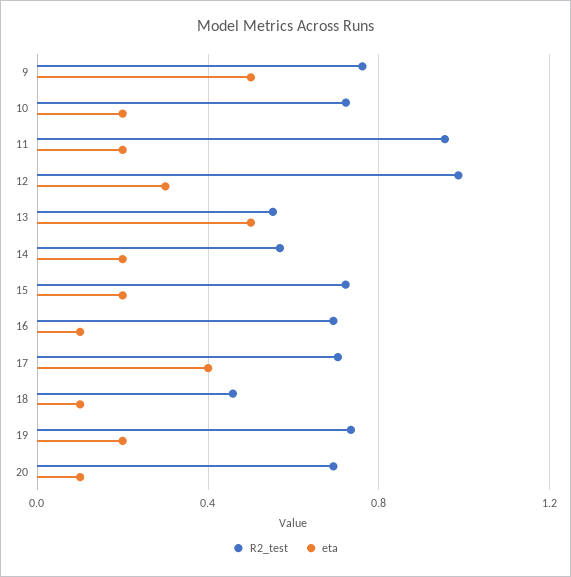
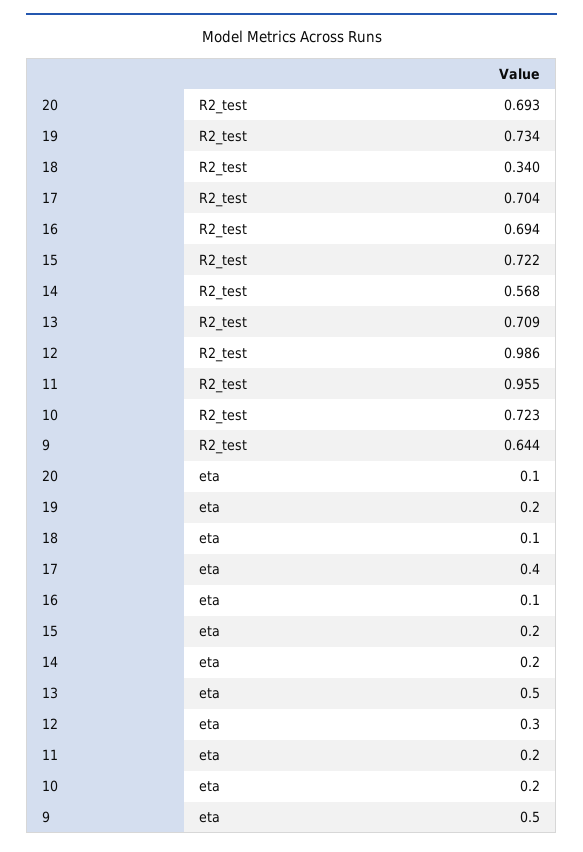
R2_test, 9: 0.75 -> 0.644
R2_test, 13: 0.55 -> 0.709
R2_test, 18: 0.45 -> 0.34

